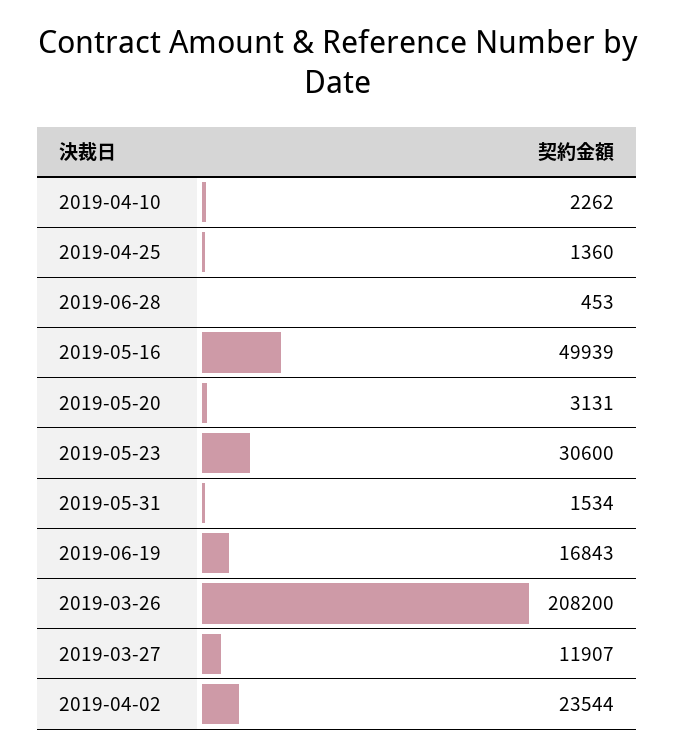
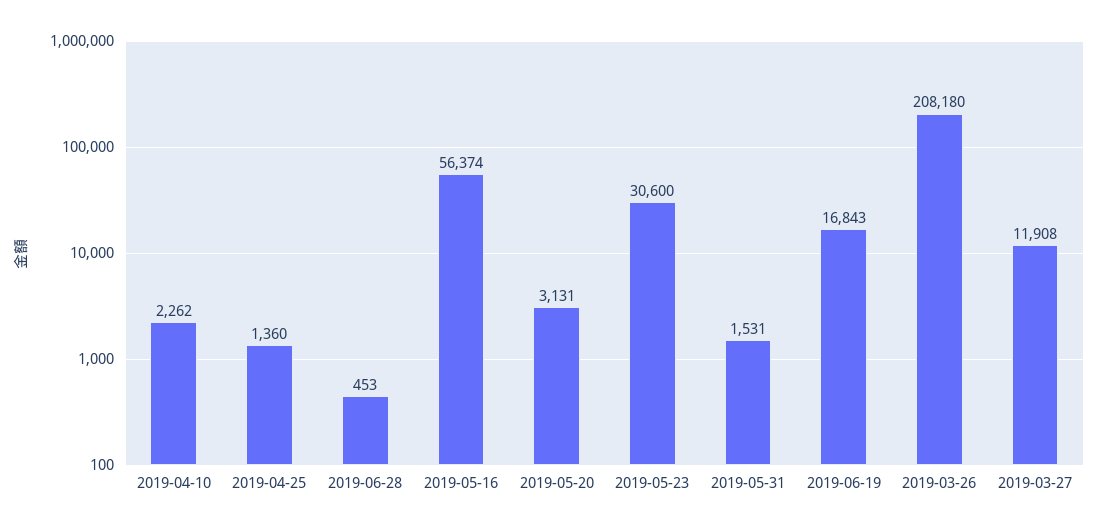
2019-05-16: 49939 -> 56374
2019-05-31: 1534 -> 1531
2019-03-26: 208200 -> 208180
2019-03-27: 11907 -> 11908
2019-04-02: 23544 -> none

